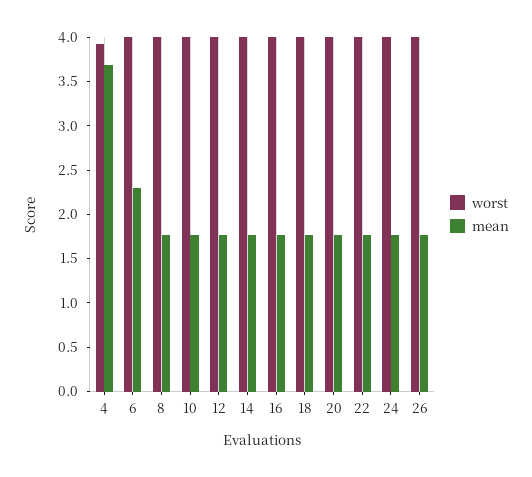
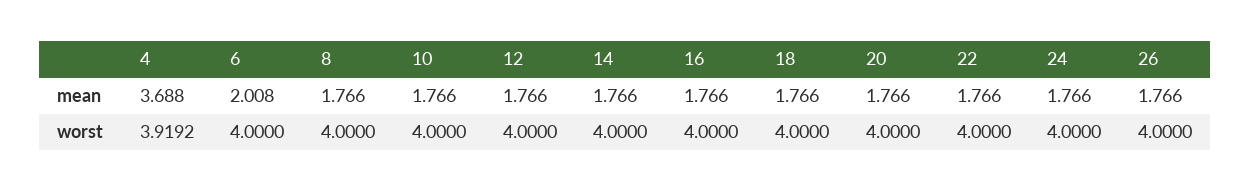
mean, 6: 2.3 -> 2.008

